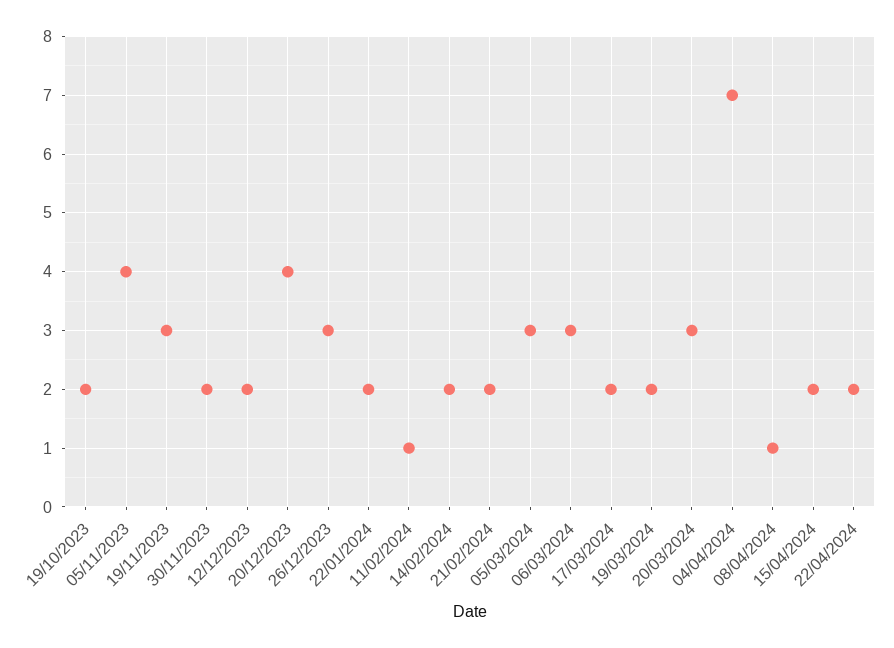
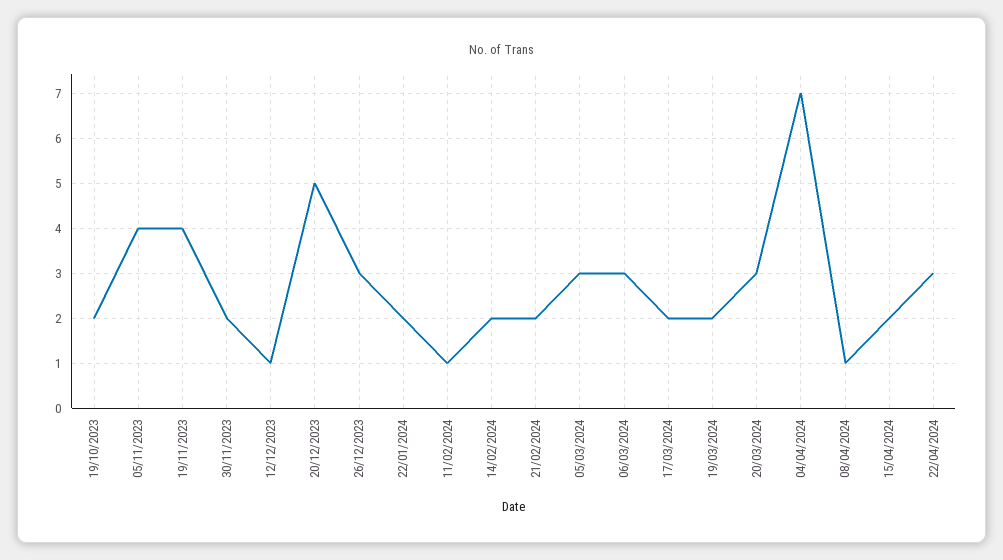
19/11/2023: 3 -> 4
12/12/2023: 2 -> 1
20/12/2023: 4 -> 5
22/04/2024: 2 -> 3

